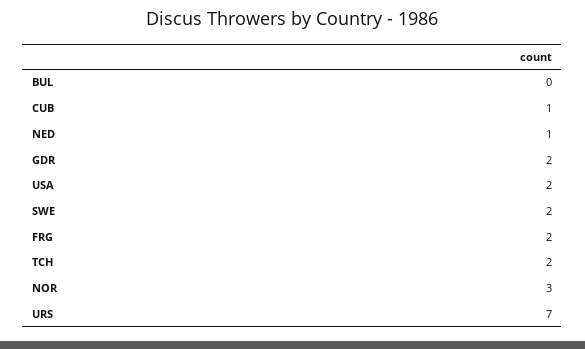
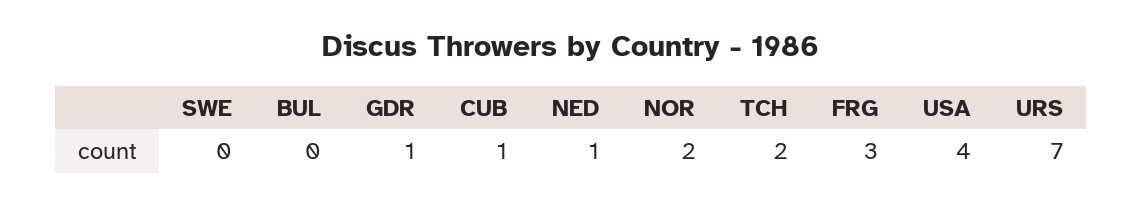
GDR: 2 -> 1
USA: 2 -> 4
SWE: 2 -> 0
FRG: 2 -> 3
NOR: 3 -> 2

